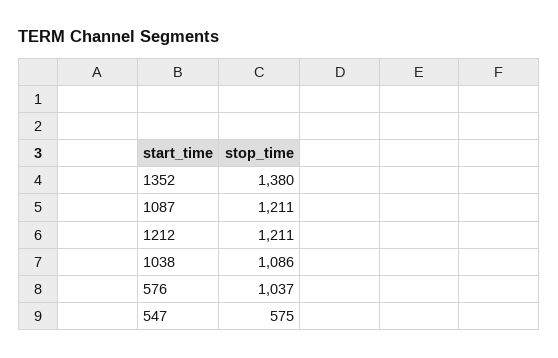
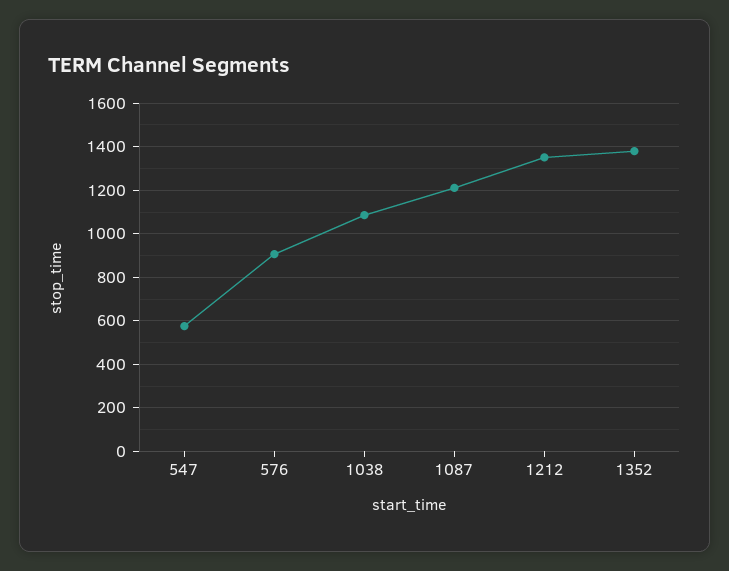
1212: 1211 -> 1350
576: 1037 -> 900

